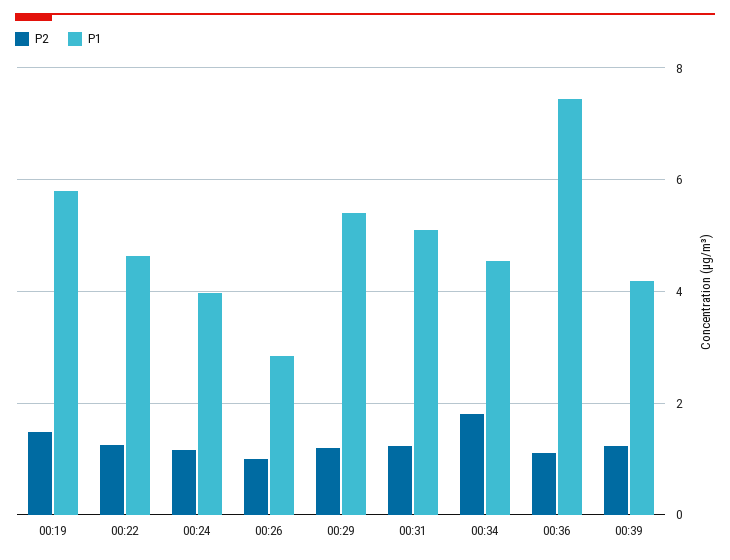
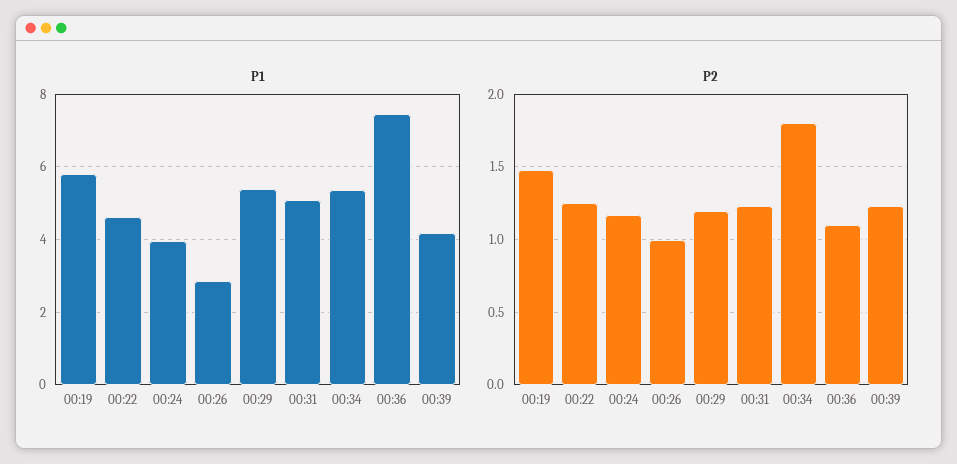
P1, 00:34: 4.6 -> 5.4

